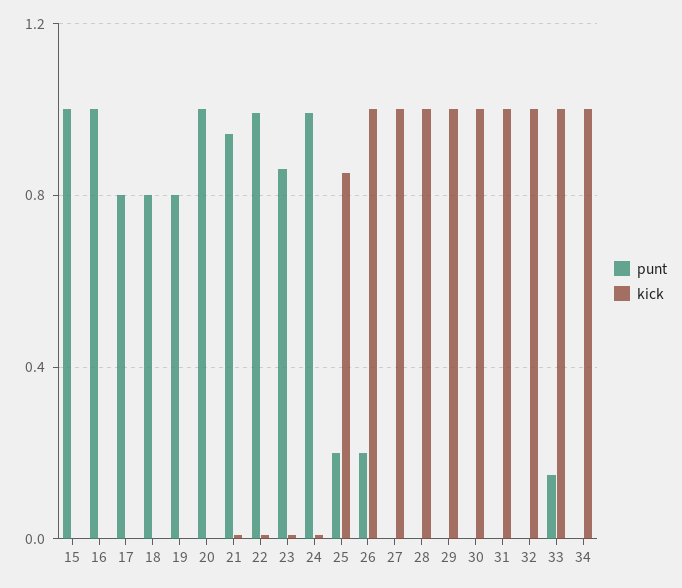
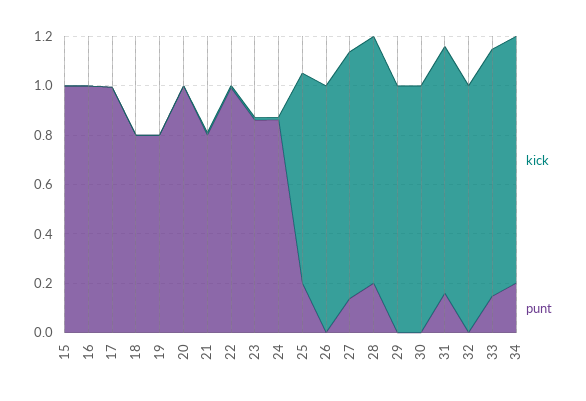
punt, 17: 0.8 -> 1
punt, 21: 0.95 -> 0.8
punt, 24: 1 -> 0.85
punt, 26: 0.2 -> 0
punt, 27: 0 -> 0.15
punt, 28: 0 -> 0.2
punt, 31: 0 -> 0.15
punt, 34: 0 -> 0.2

